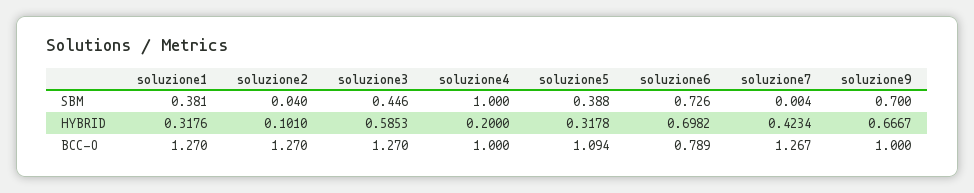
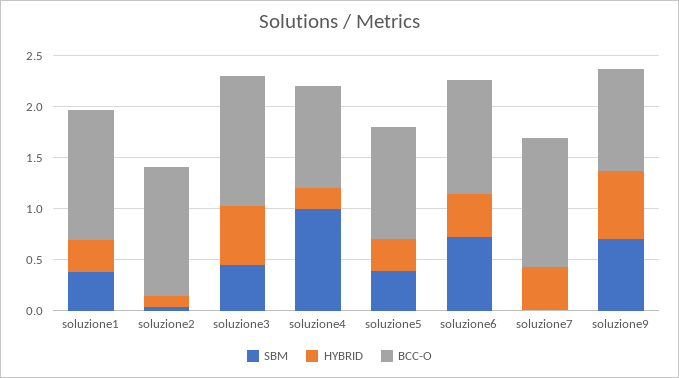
HYBRID, soluzione6: 0.6982 -> 0.4
BCC-O, soluzione6: 0.789 -> 1.1

